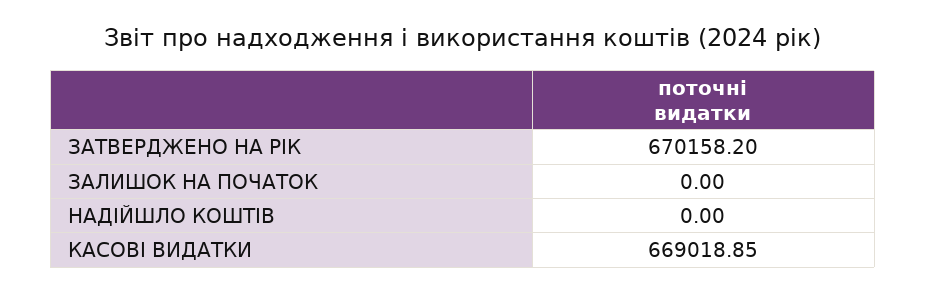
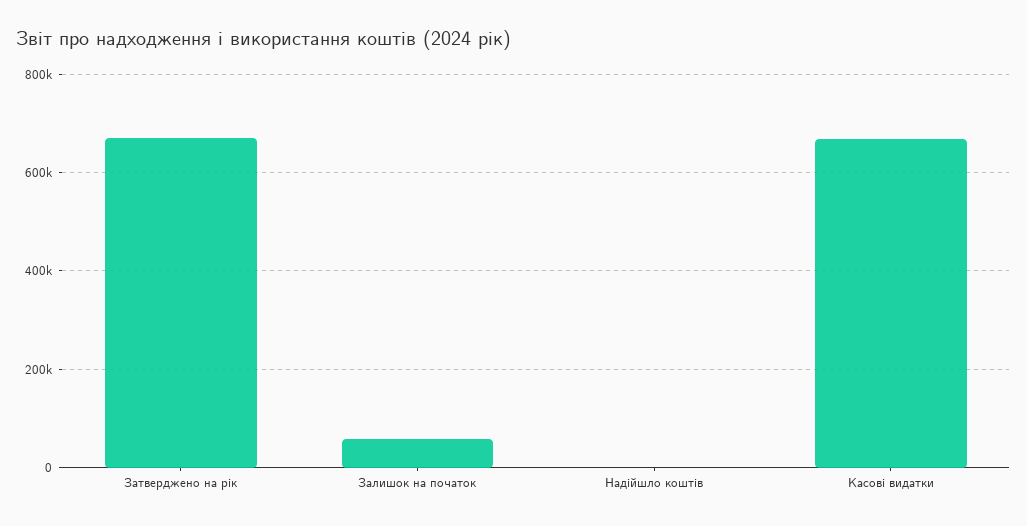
ЗАЛИШОК НА ПОЧАТОК: 0 -> 60000

